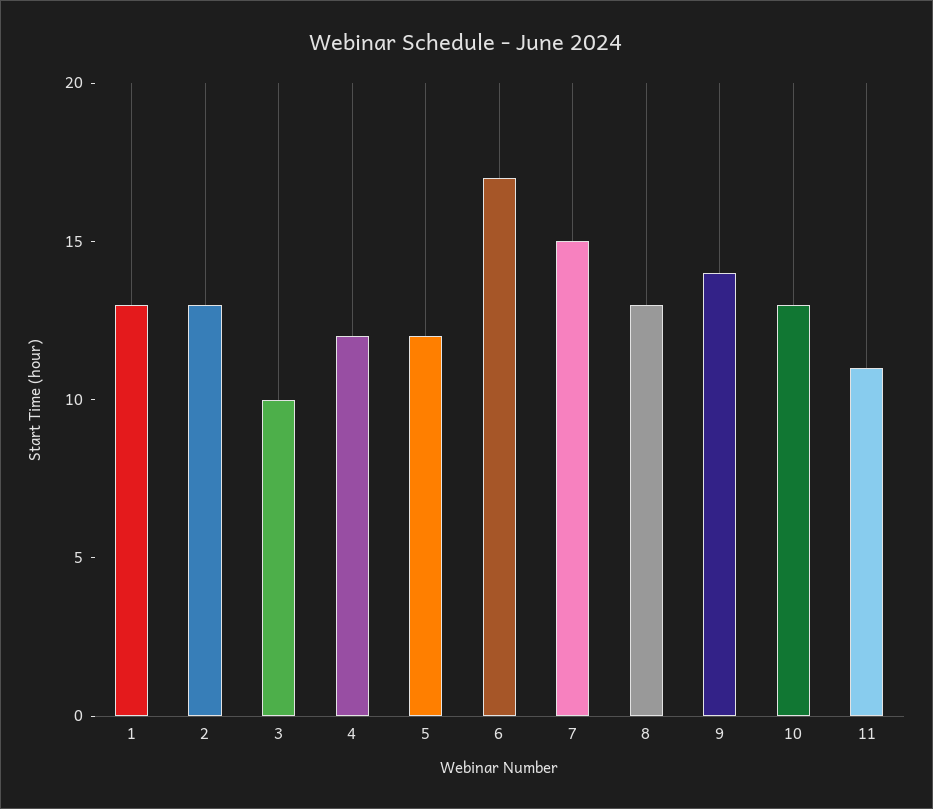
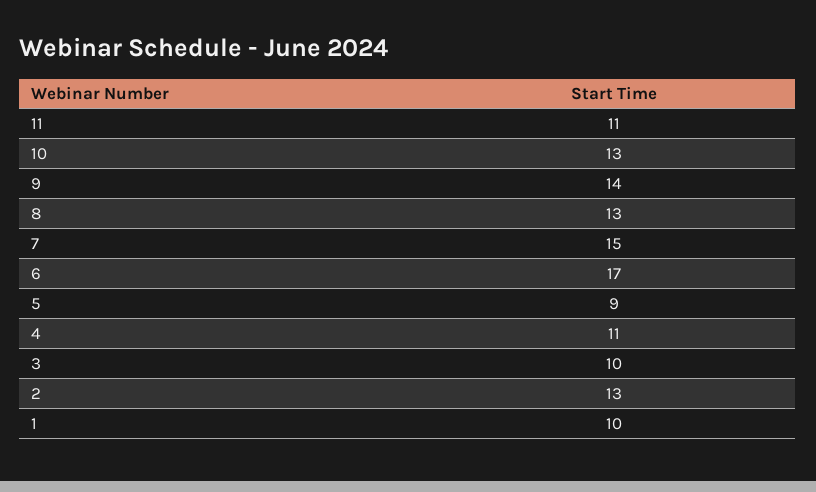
1: 13 -> 10
4: 12 -> 11
5: 12 -> 9

